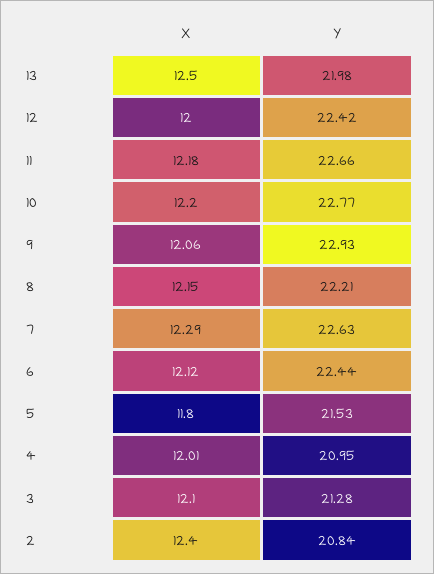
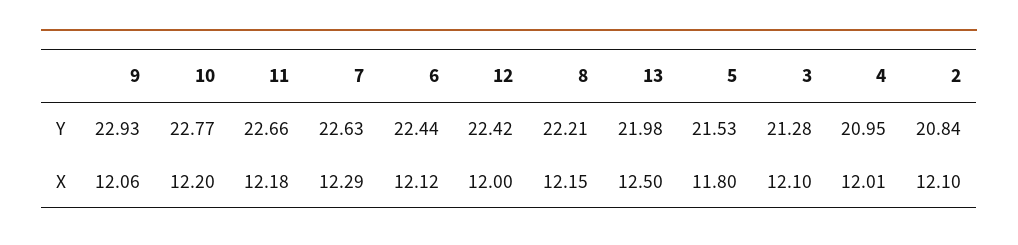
X, 2: 12.4 -> 12.1

